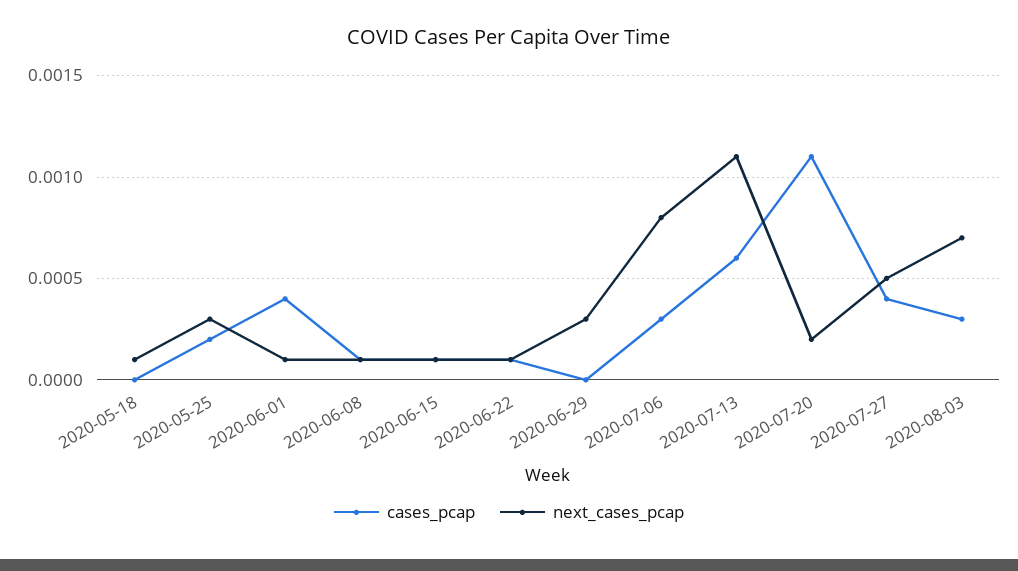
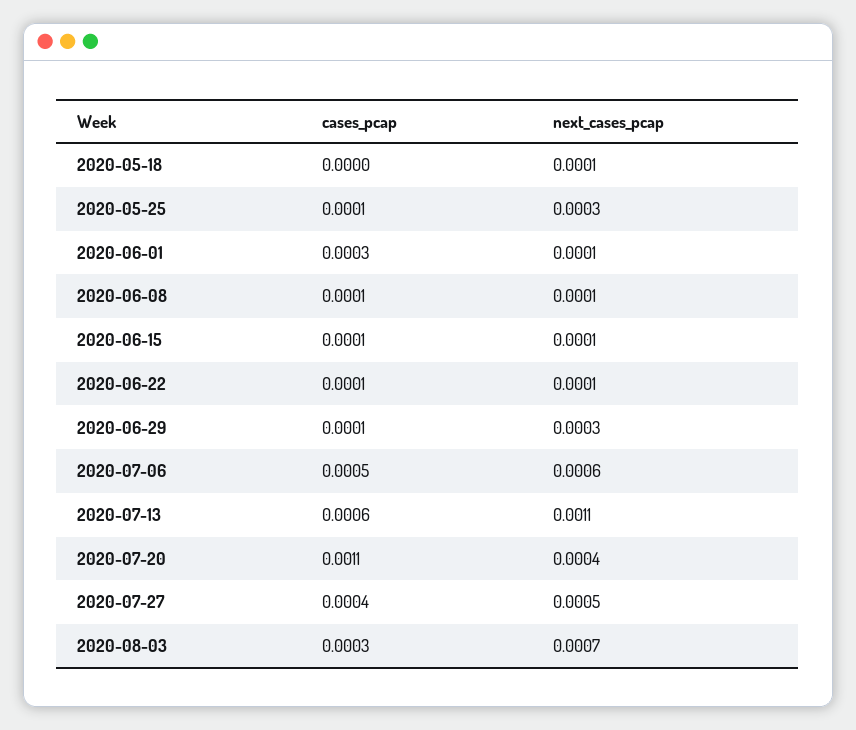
cases_pcap, 2020-05-25: 0.0002 -> 0.0001
cases_pcap, 2020-06-01: 0.0004 -> 0.0003
cases_pcap, 2020-06-29: 0 -> 0.0001
cases_pcap, 2020-07-06: 0.0003 -> 0.0005
next_cases_pcap, 2020-07-06: 0.0008 -> 0.0006
next_cases_pcap, 2020-07-20: 0.0002 -> 0.0004

